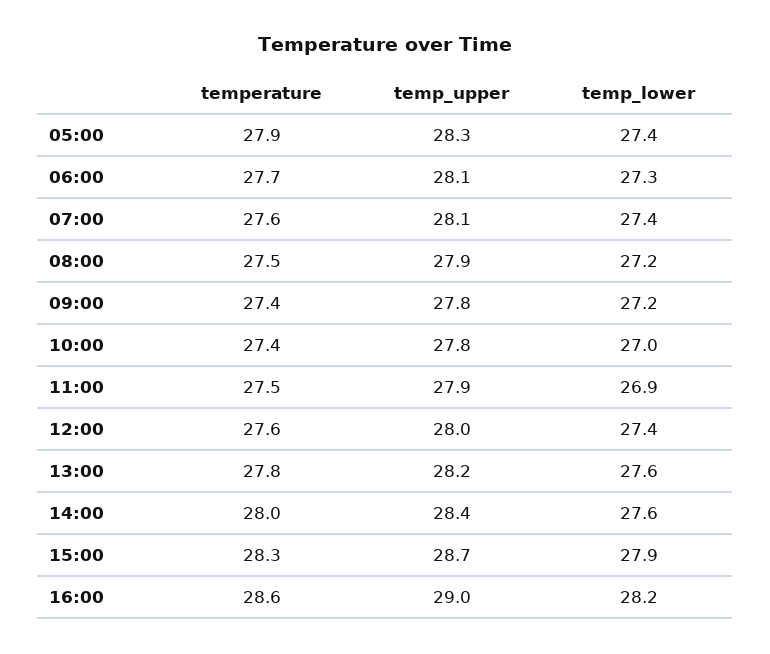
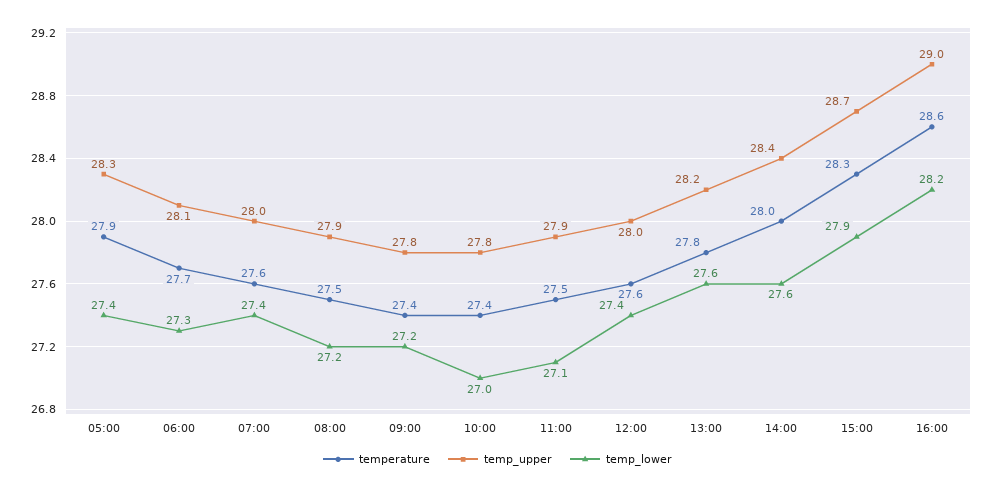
temp_upper, 07:00: 28.1 -> 28
temp_lower, 11:00: 26.9 -> 27.1

